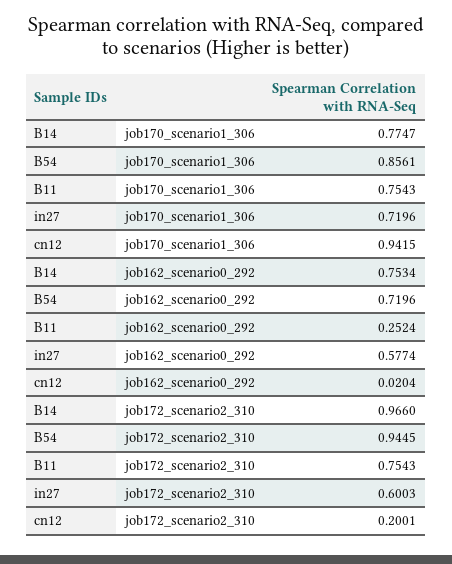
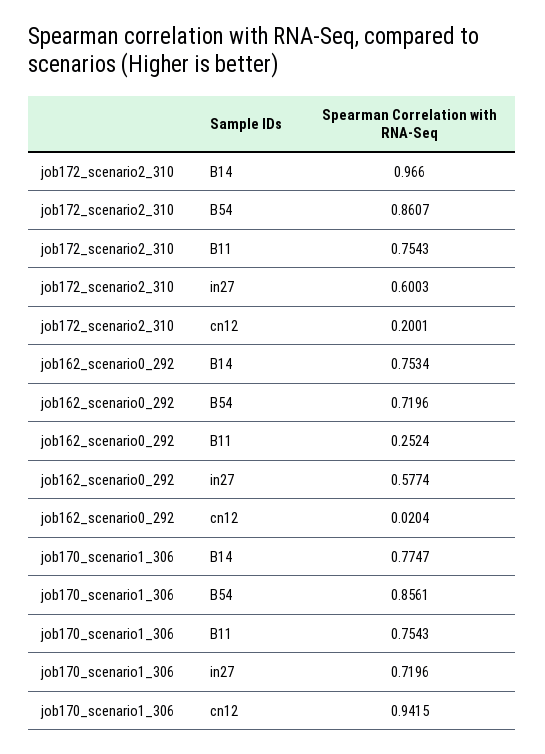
B54, job172_scenario2_310: 0.9445 -> 0.8607

